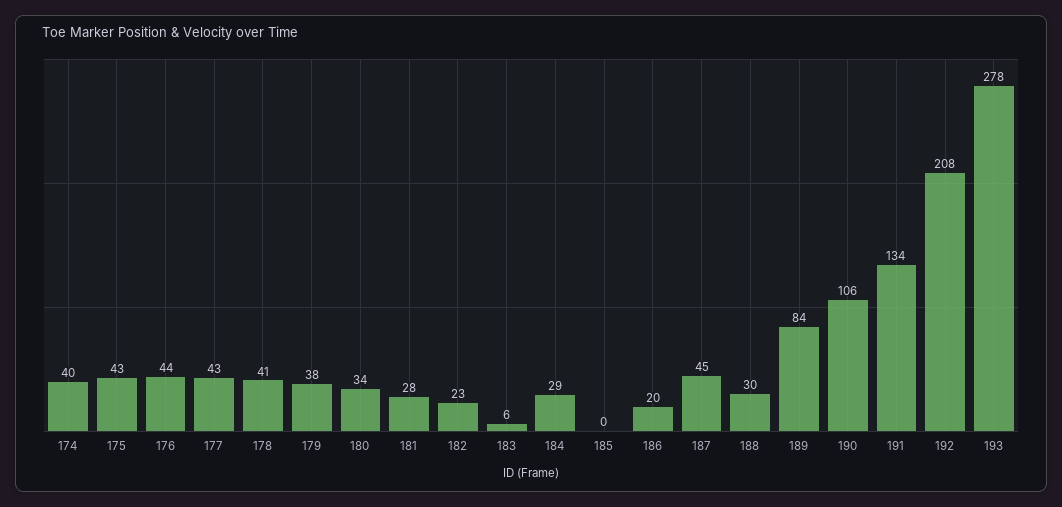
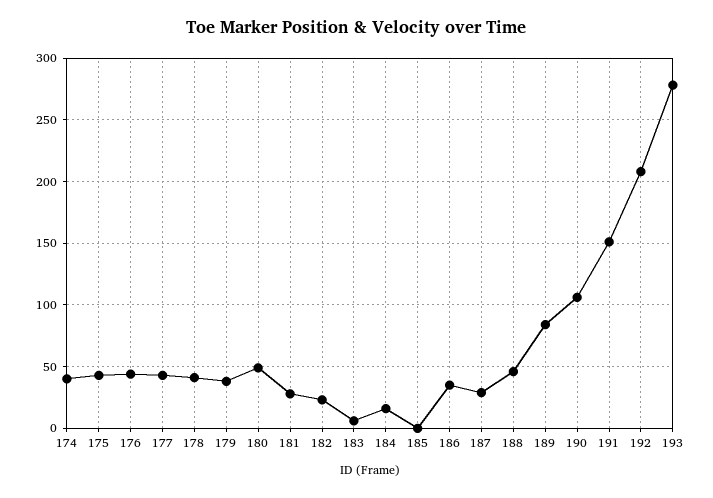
180: 34 -> 50
184: 29 -> 15
186: 20 -> 35
187: 45 -> 30
188: 30 -> 45
191: 134 -> 150

